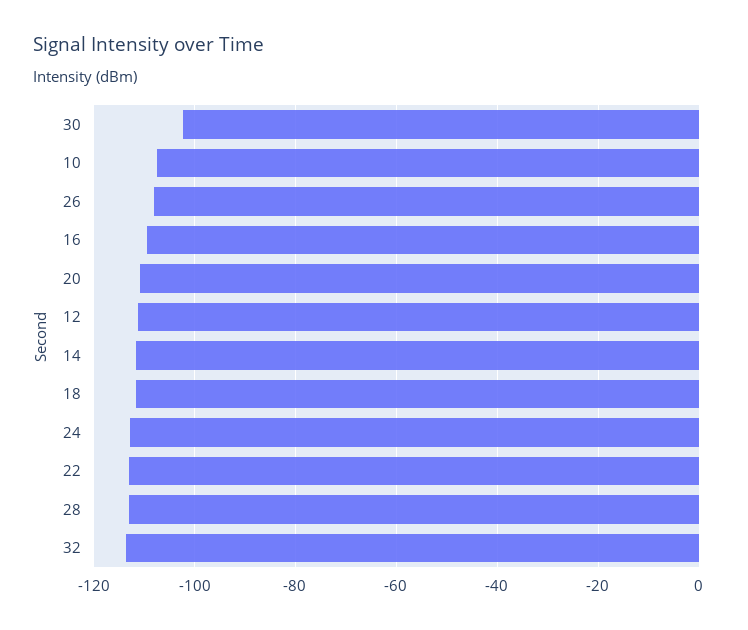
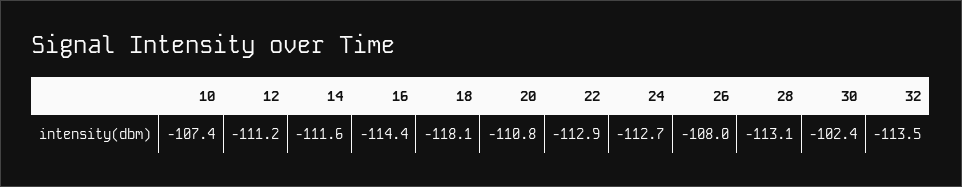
16: -110 -> -114.4
18: -112 -> -118.1

